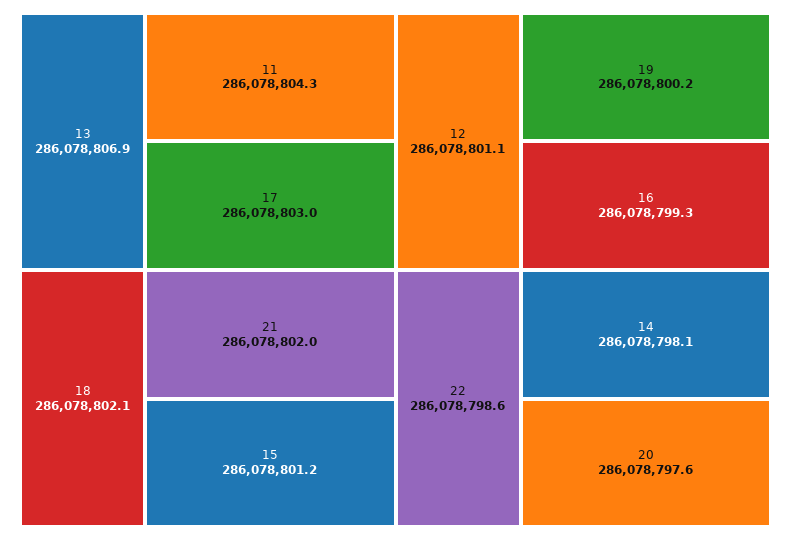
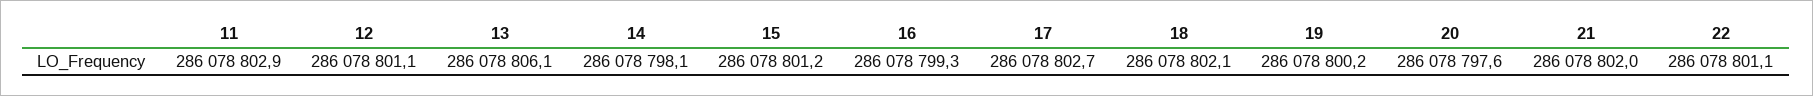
13: 286078806.9 -> 286078806.1
11: 286078804.3 -> 286078802.9
17: 286078803 -> 286078802.7
22: 286078798.6 -> 286078801.1

